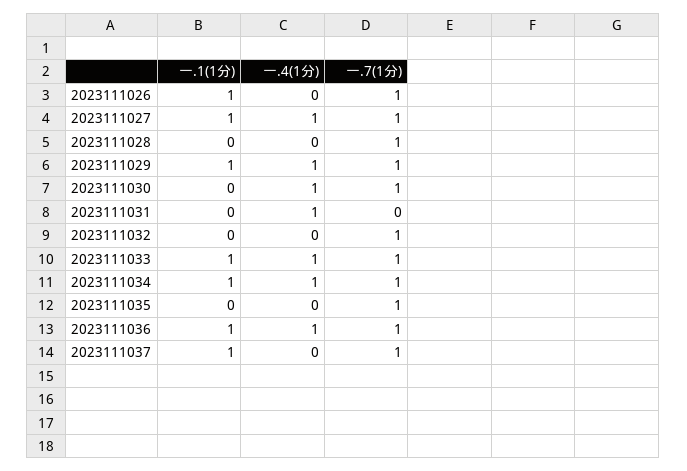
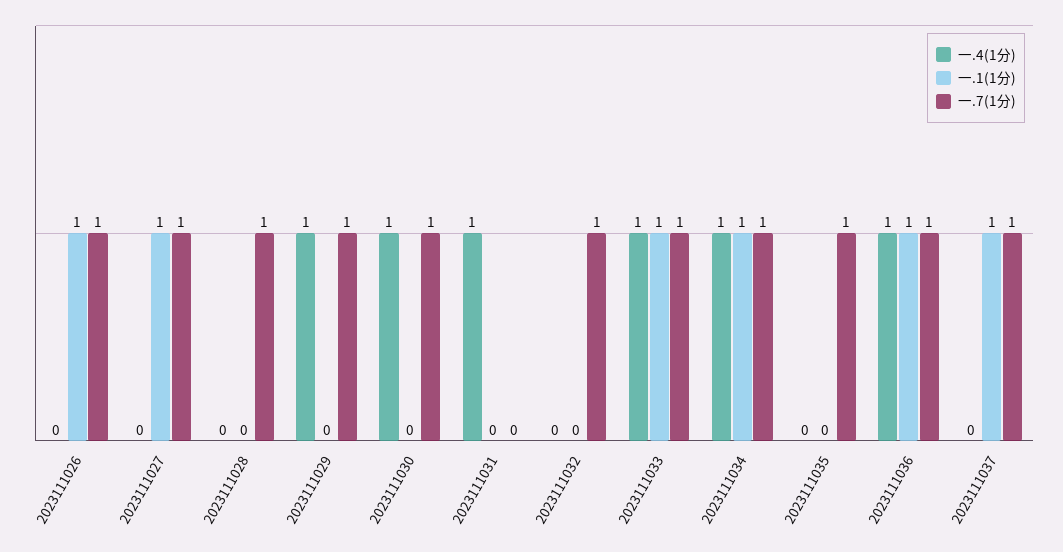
一.4(1分), 2023111027: 1 -> 0
一.1(1分), 2023111029: 1 -> 0

